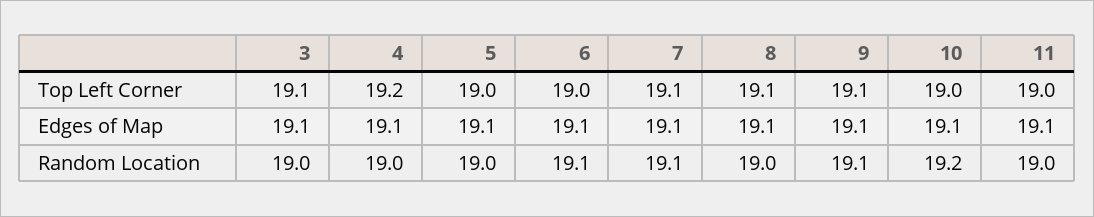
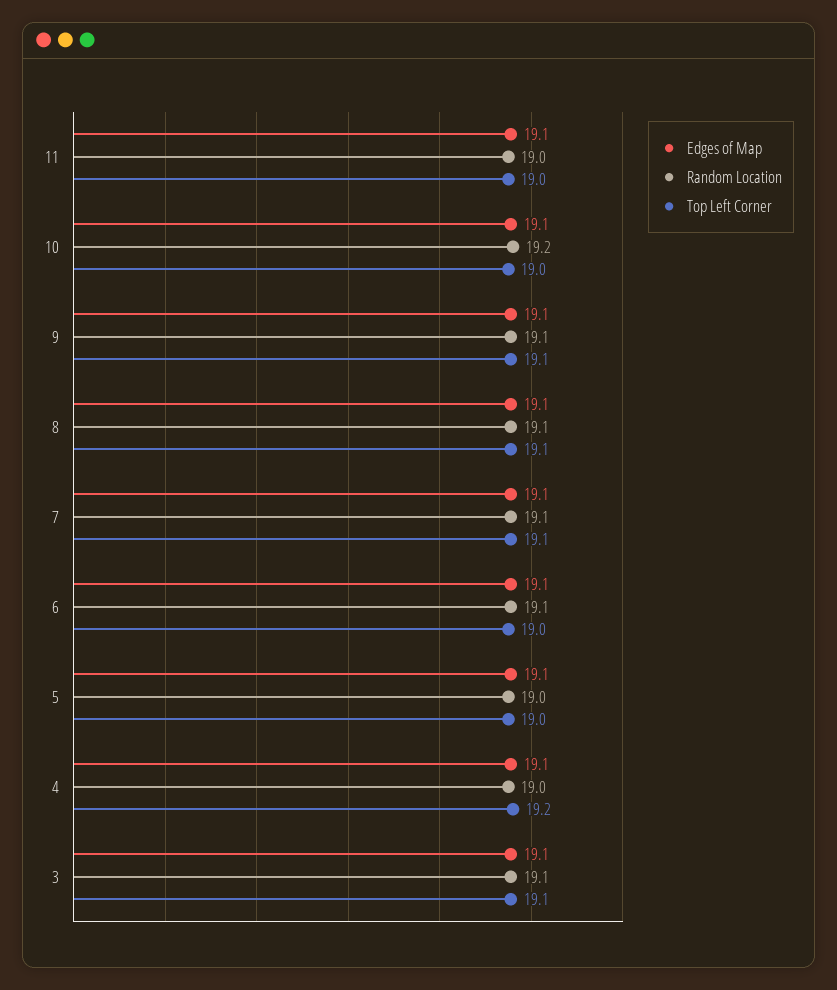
Random Location, 3: 19 -> 19.1
Random Location, 8: 19 -> 19.1

